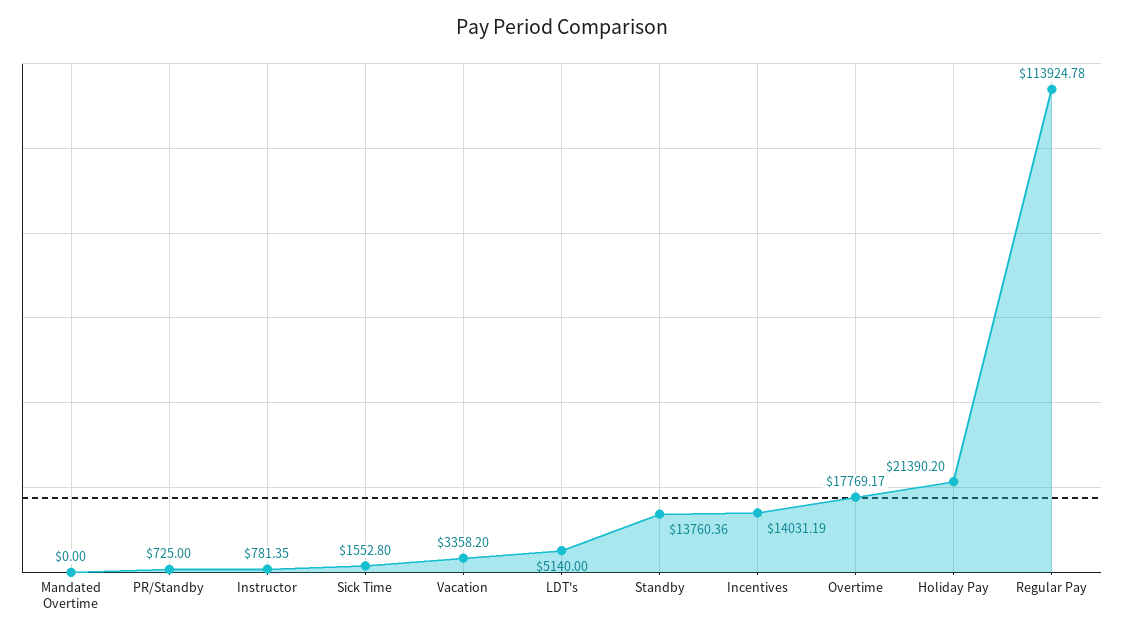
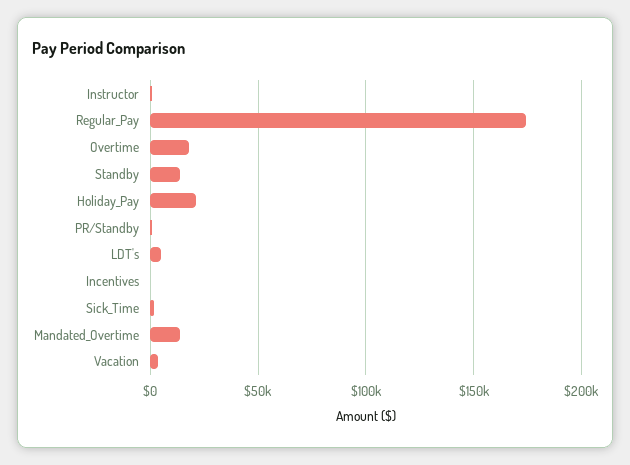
Mandated Overtime: 0 -> 15000
Incentives: 14031.19 -> 0
Regular Pay: 113924.78 -> 175000

